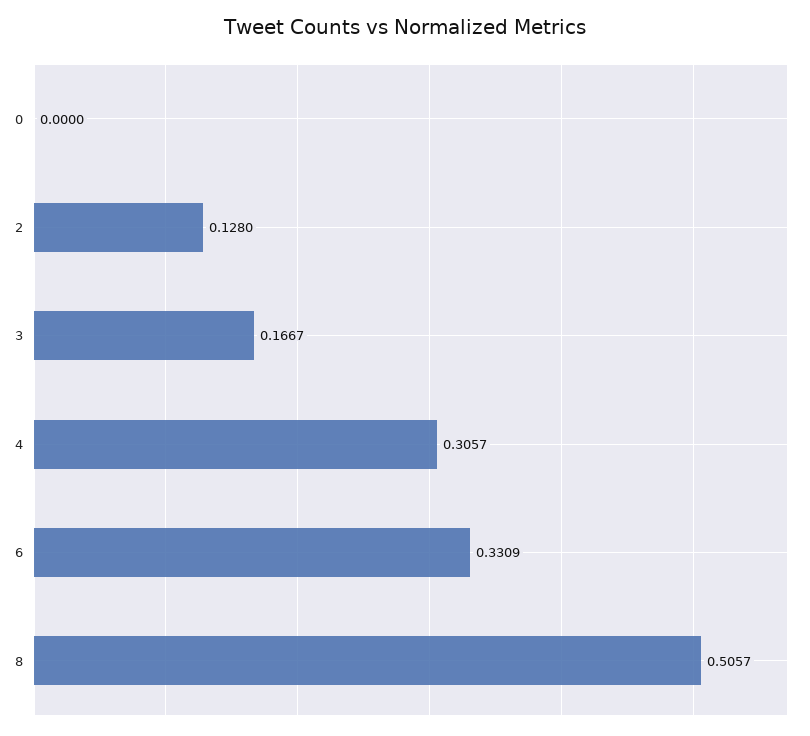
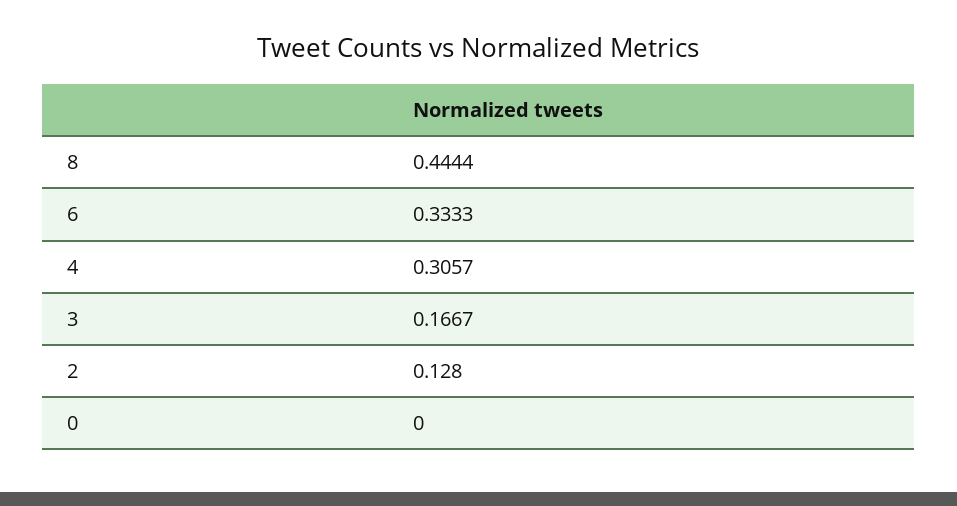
6: 0.3309 -> 0.3333
8: 0.5057 -> 0.4444

